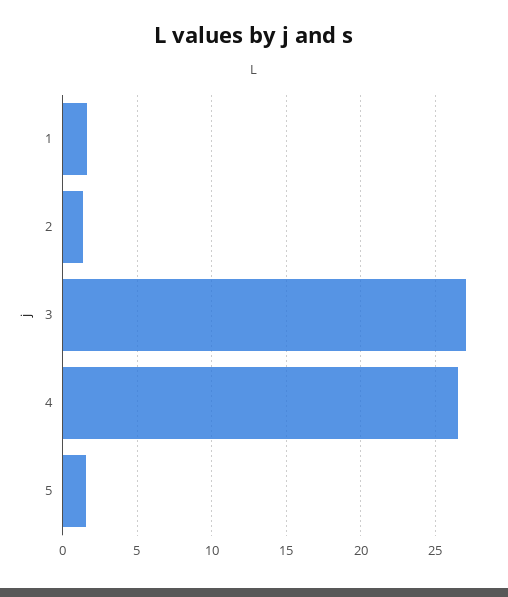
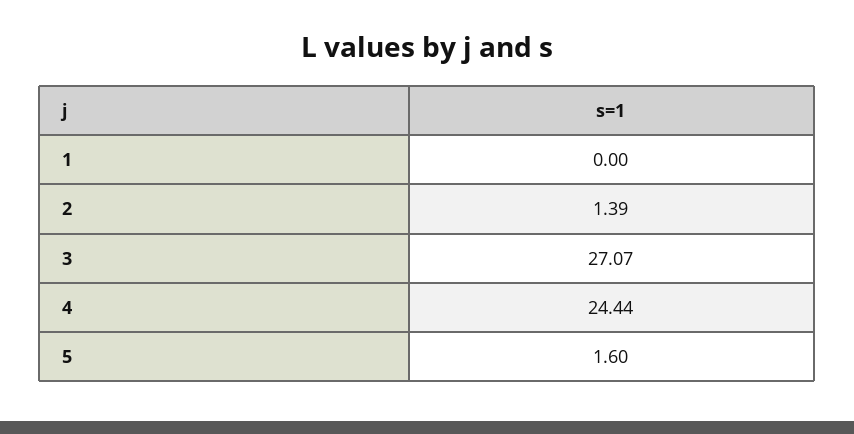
1: 1.5 -> 0
4: 26.5 -> 24.44

